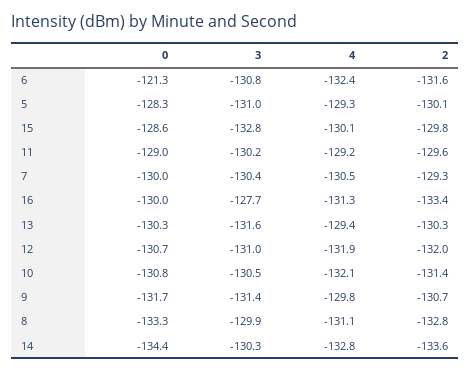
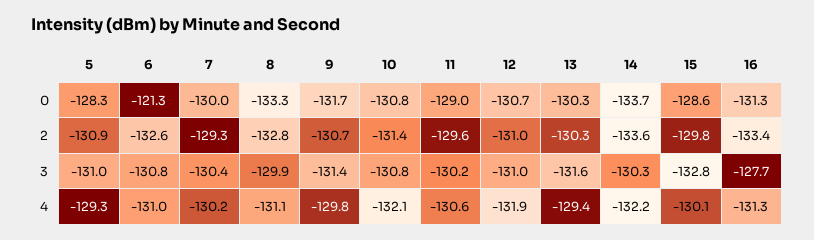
4, 6: -132.4 -> -131
2, 6: -131.6 -> -132.6
2, 5: -130.1 -> -130.9
4, 11: -129.2 -> -130.6
4, 7: -130.5 -> -130.2
0, 16: -130 -> -131.3
2, 12: -132 -> -131
3, 10: -130.5 -> -130.8
0, 14: -134.4 -> -133.7
4, 14: -132.8 -> -132.2

